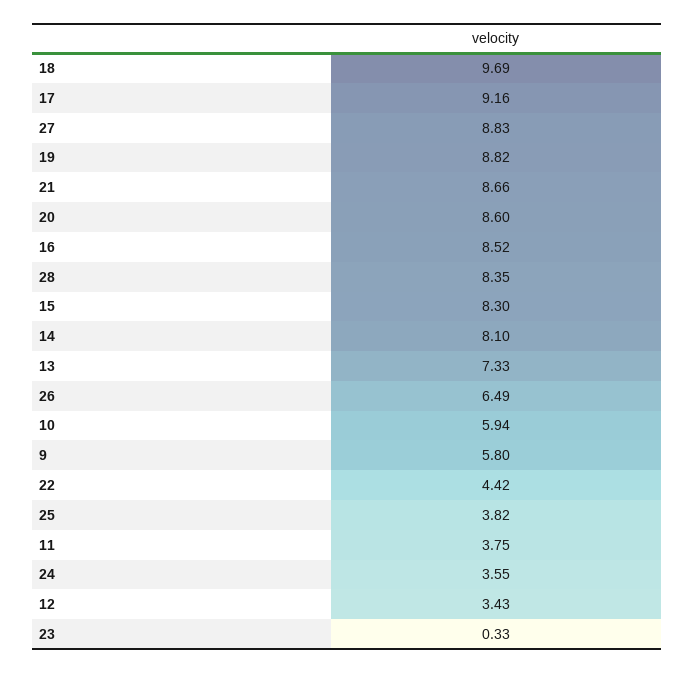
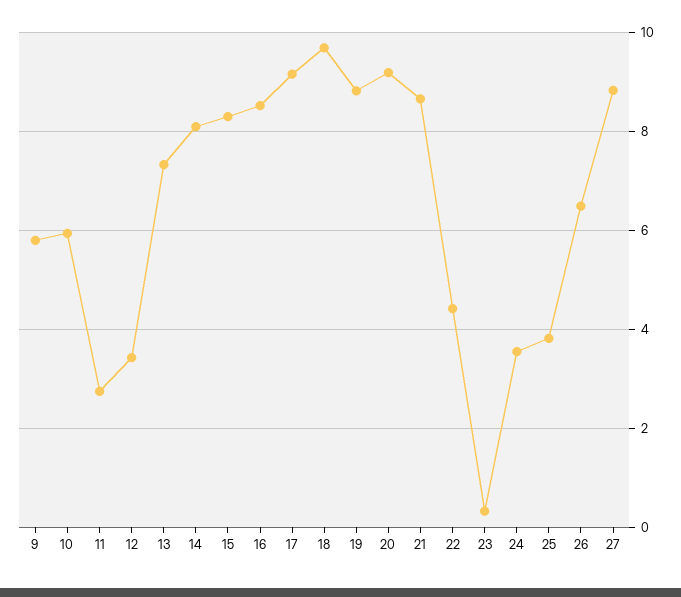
20: 8.6 -> 9.2
28: 8.35 -> none
11: 3.75 -> 2.8

